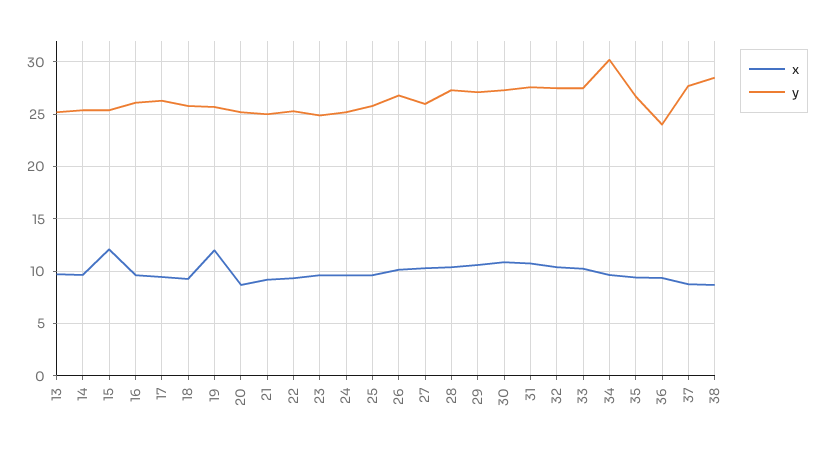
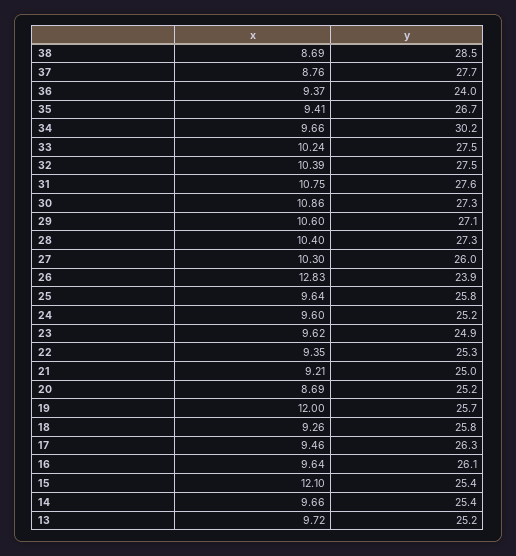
x, 26: 10 -> 12.83
y, 26: 27 -> 23.9

